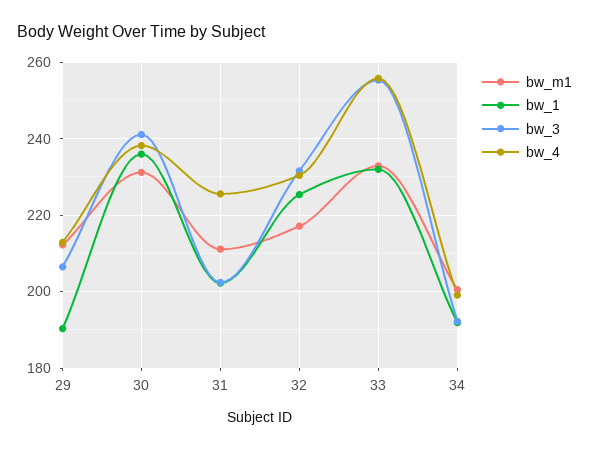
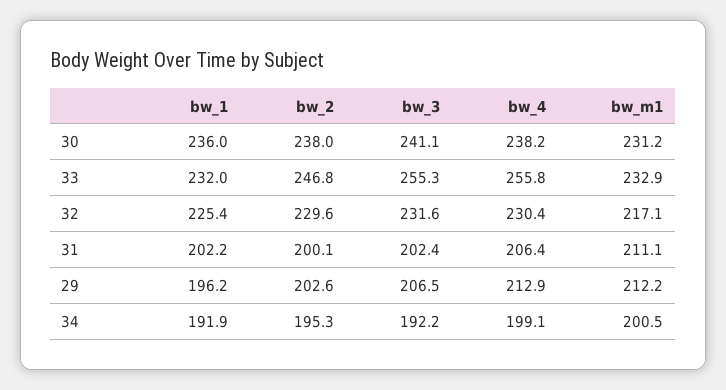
bw_1, 29: 190 -> 196.2
bw_4, 31: 226 -> 206.4
bw_2, 30: none -> 238
bw_2, 33: none -> 246.8
bw_2, 32: none -> 229.6
bw_2, 31: none -> 200.1
bw_2, 29: none -> 202.6
bw_2, 34: none -> 195.3

